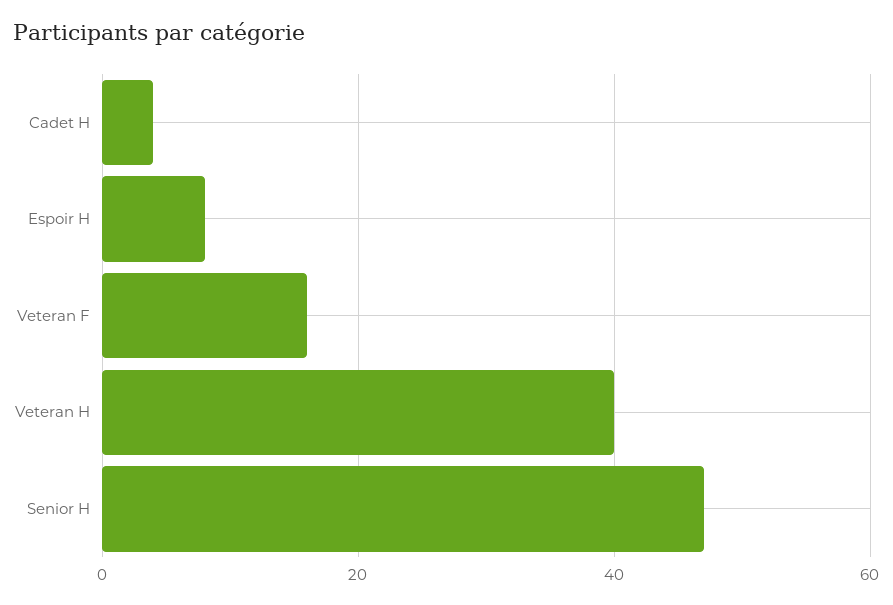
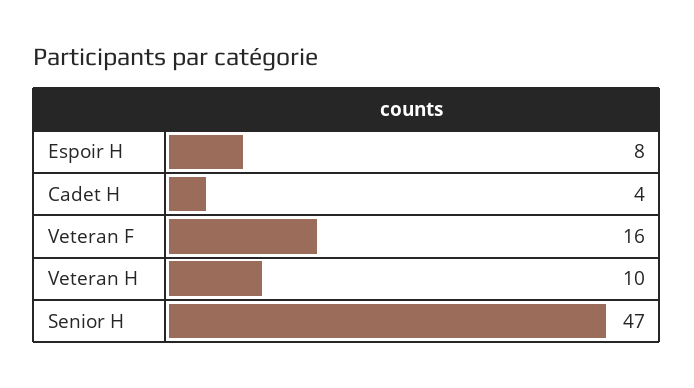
Veteran H: 40 -> 10

